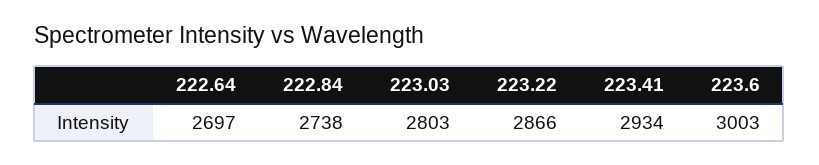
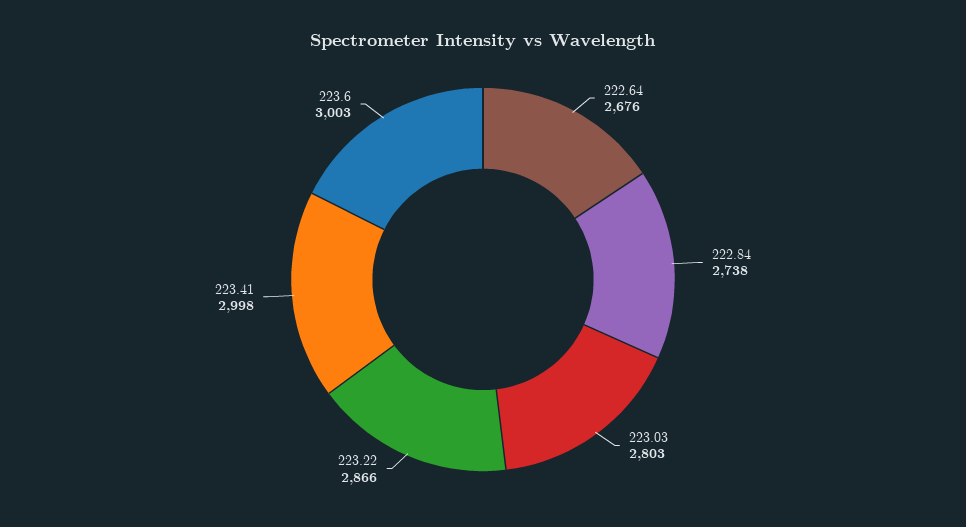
222.64: 2697 -> 2676
223.41: 2934 -> 2998

